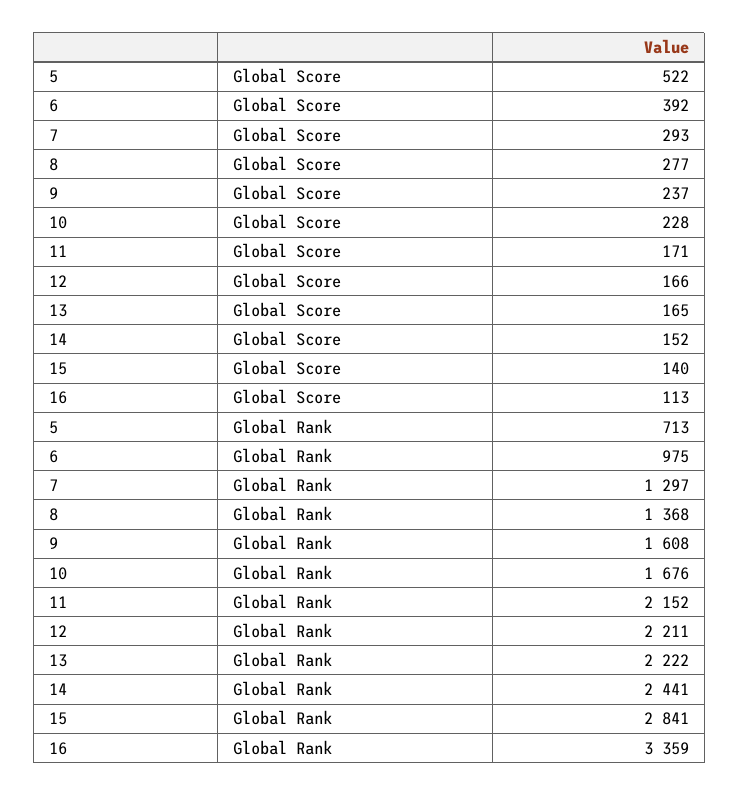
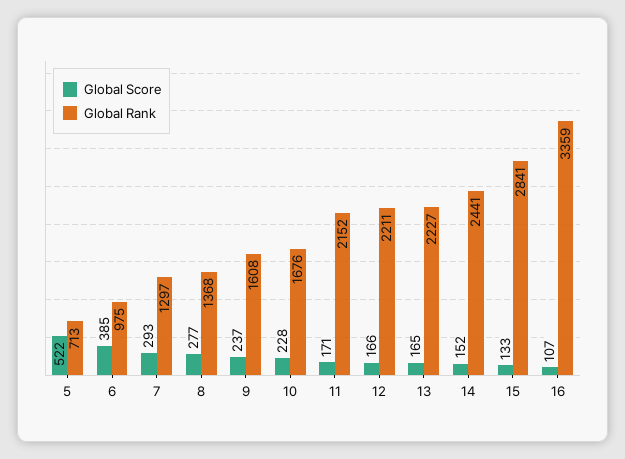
Global Score, 6: 392 -> 385
Global Score, 15: 140 -> 133
Global Score, 16: 113 -> 107
Global Rank, 13: 2222 -> 2227

